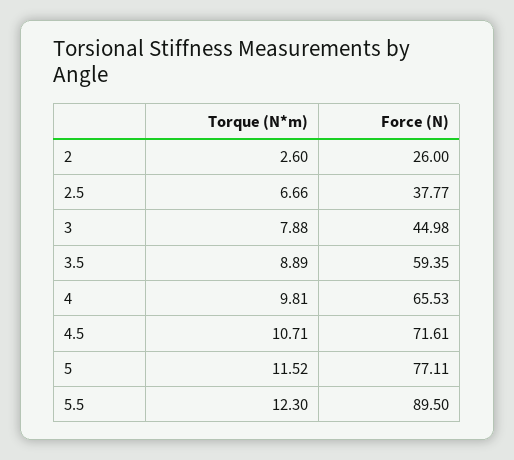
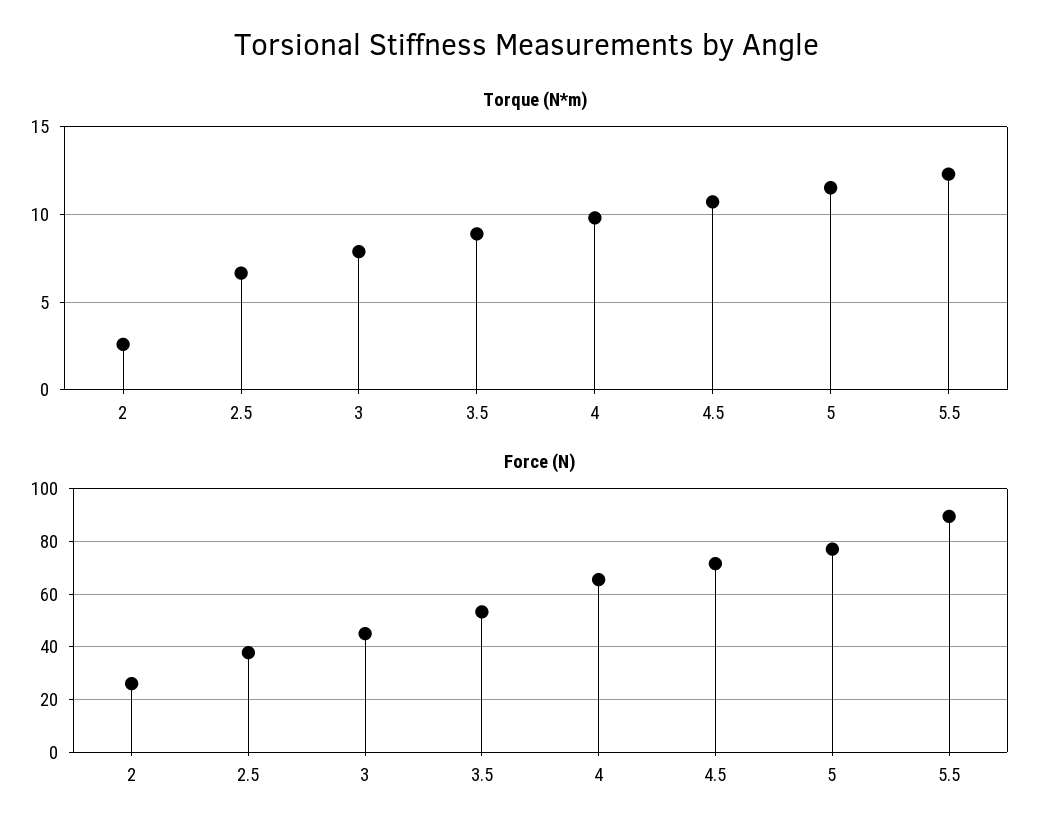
Force (N), 3.5: 59.35 -> 52.5

